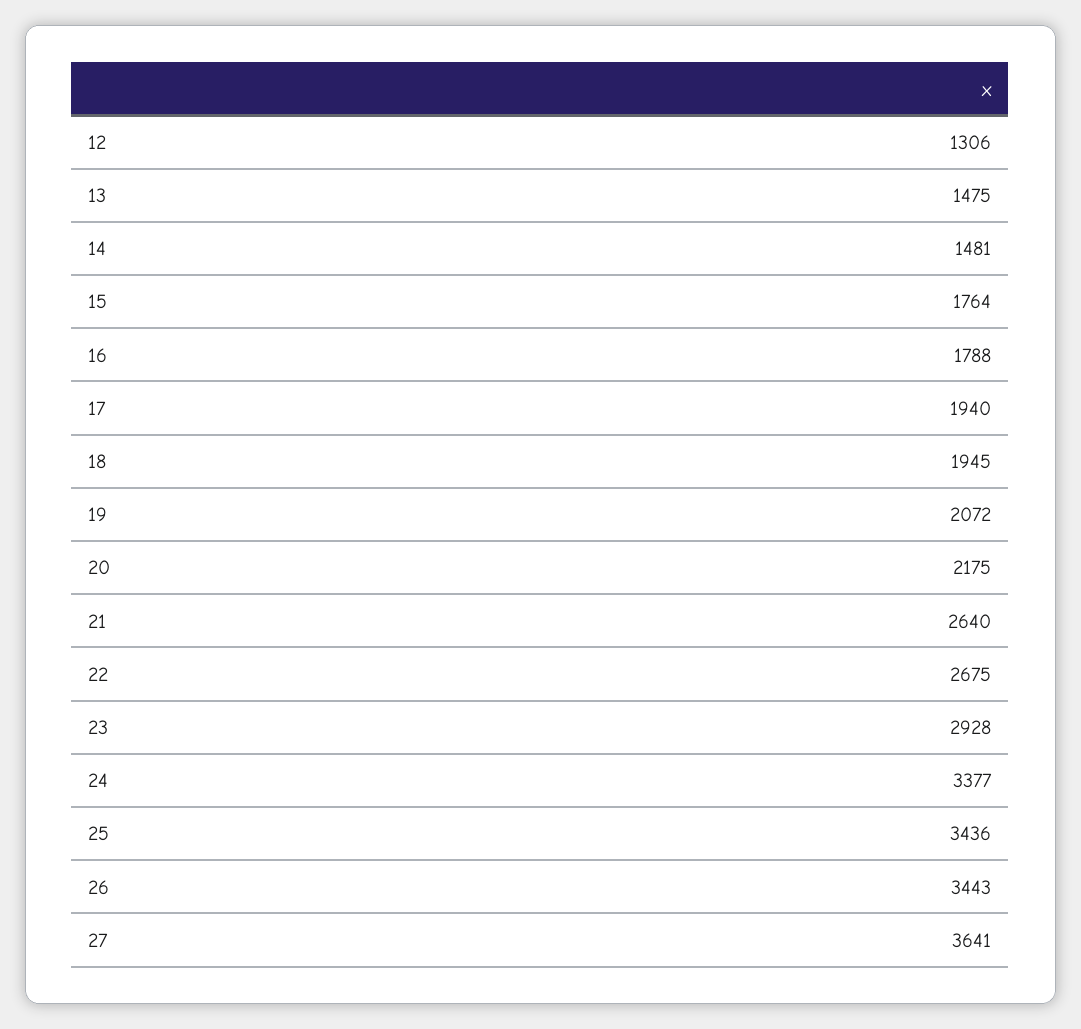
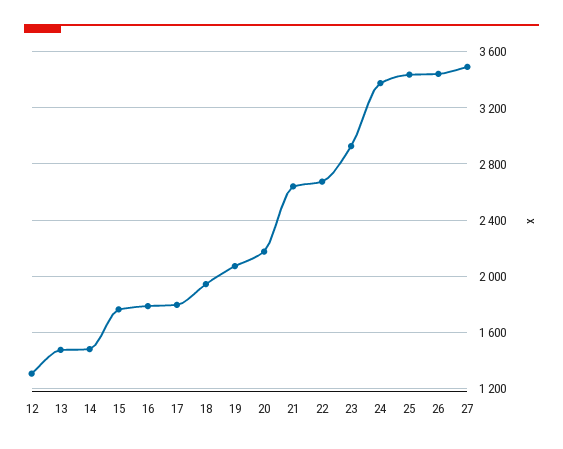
17: 1940 -> 1800
27: 3641 -> 3500

